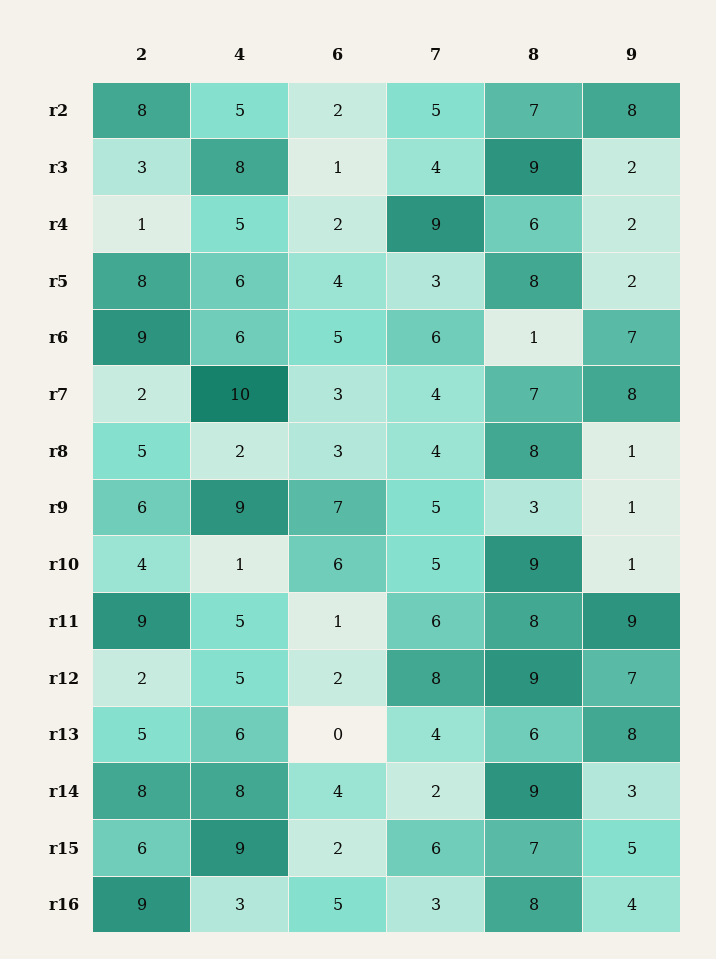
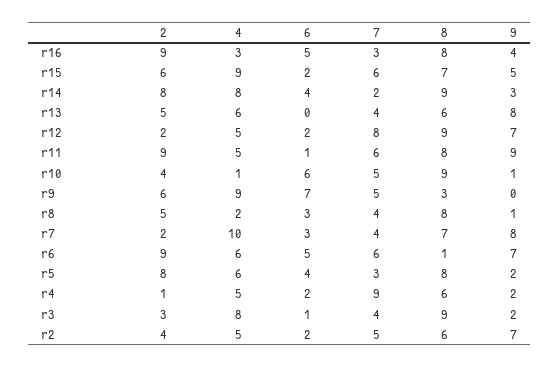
2, r2: 8 -> 4
8, r2: 7 -> 6
9, r2: 8 -> 7
9, r9: 1 -> 0

